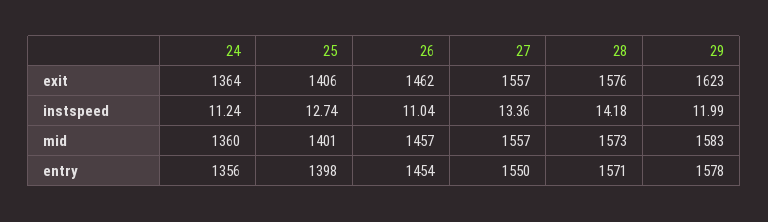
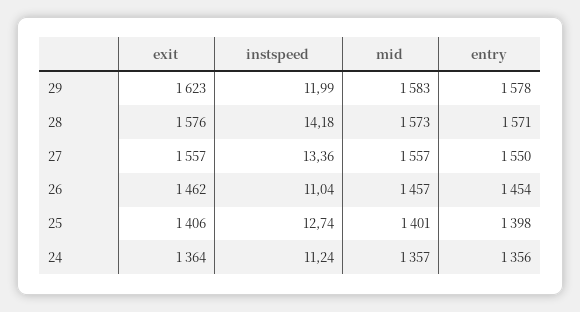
24, mid: 1360 -> 1357

